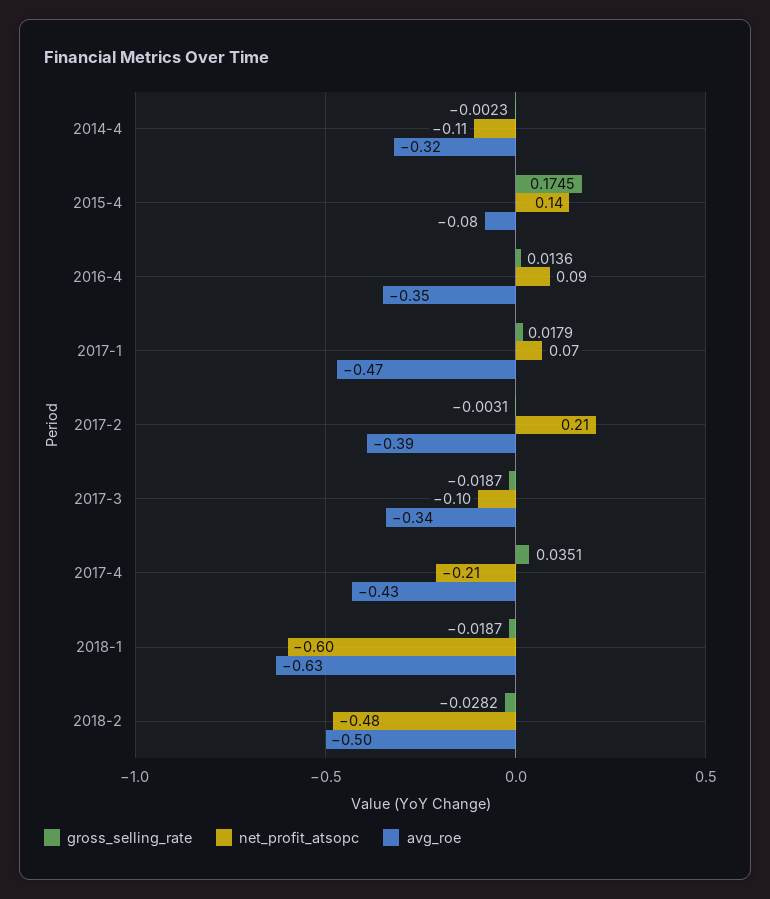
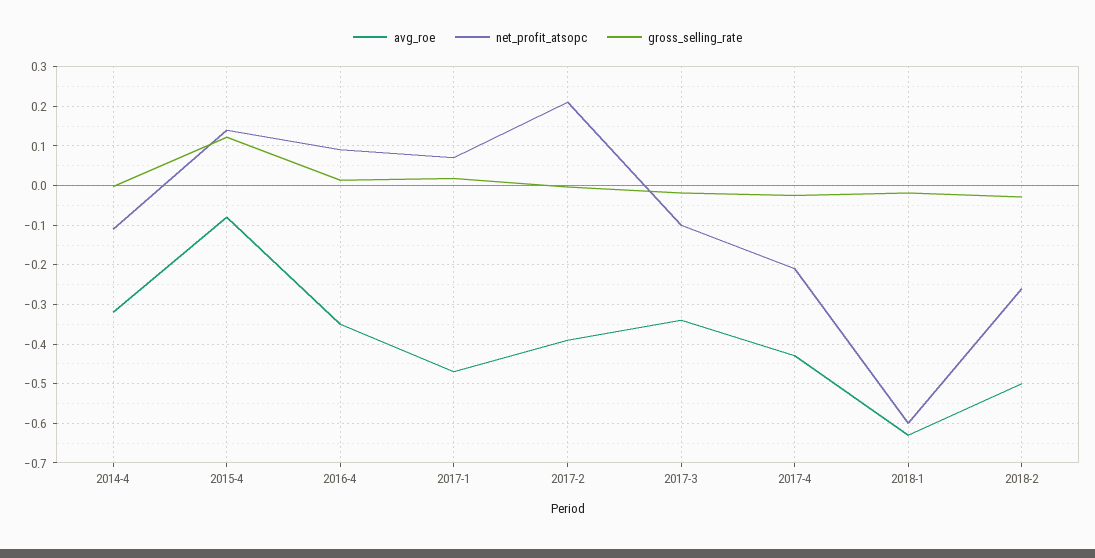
gross_selling_rate, 2015-4: 0.1745 -> 0.12
gross_selling_rate, 2017-4: 0.0351 -> -0.02
net_profit_atsopc, 2018-2: -0.48 -> -0.26

